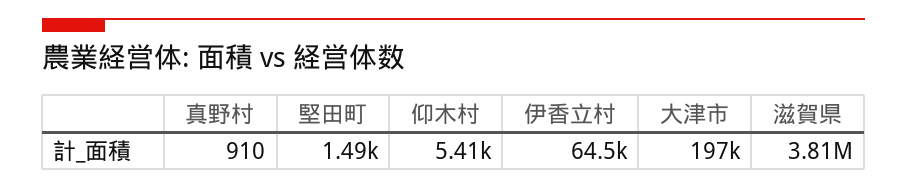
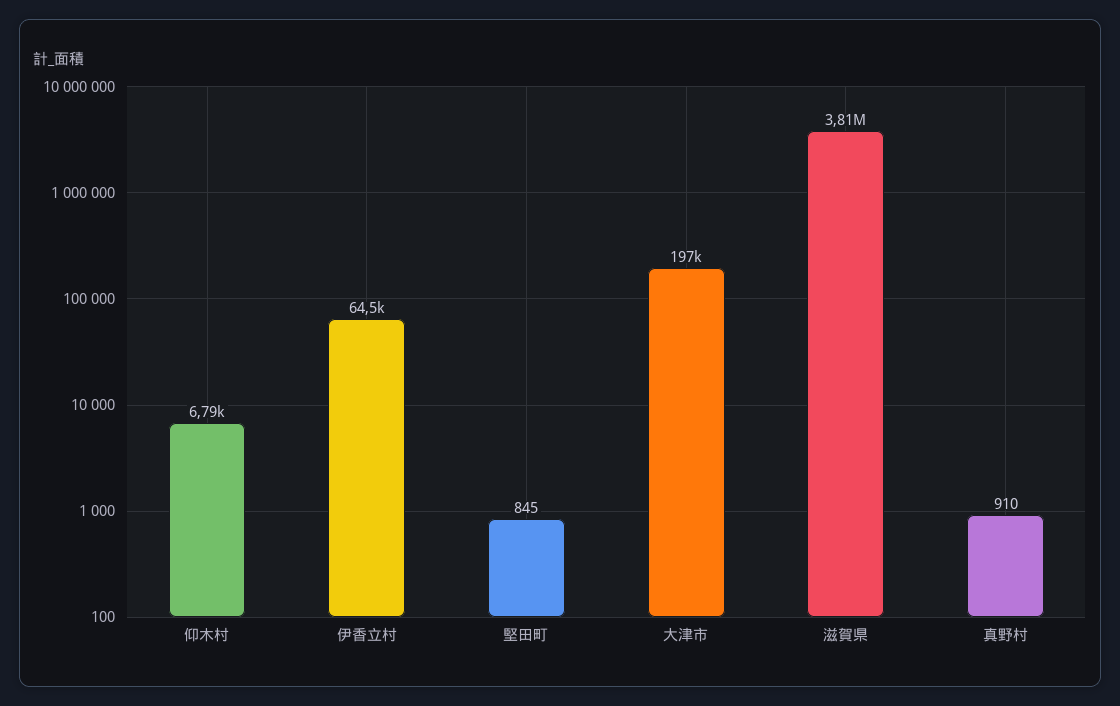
堅田町: 1490 -> 845
仰木村: 5410 -> 6790

